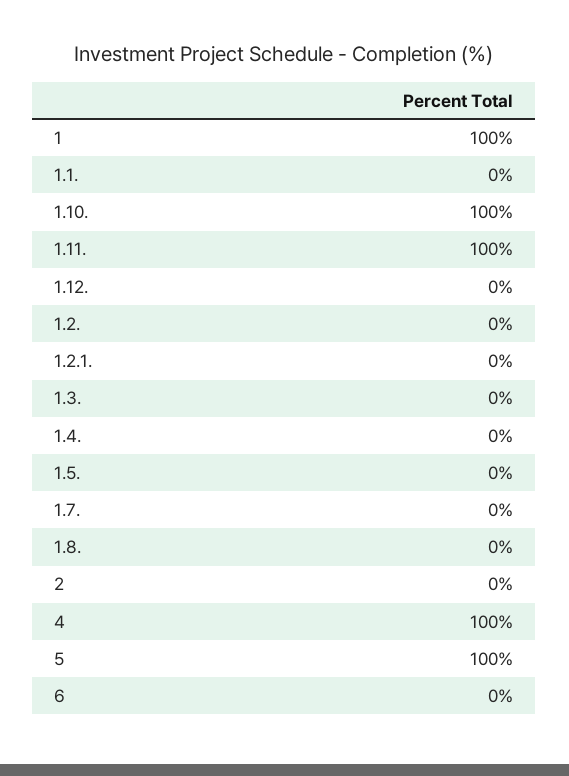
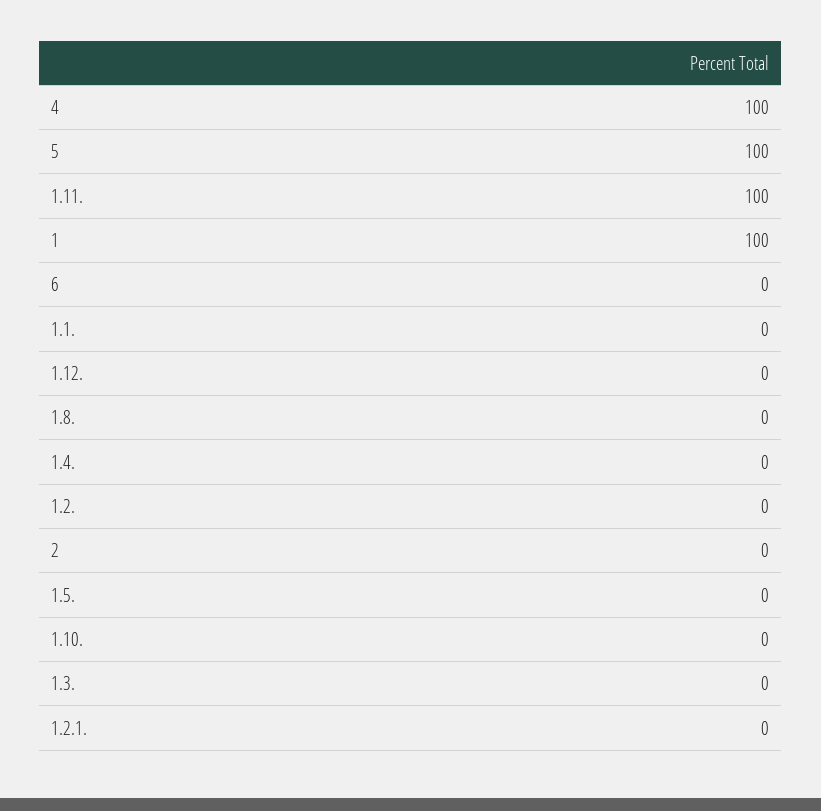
1.10.: 100 -> 0
1.7.: 0 -> none

